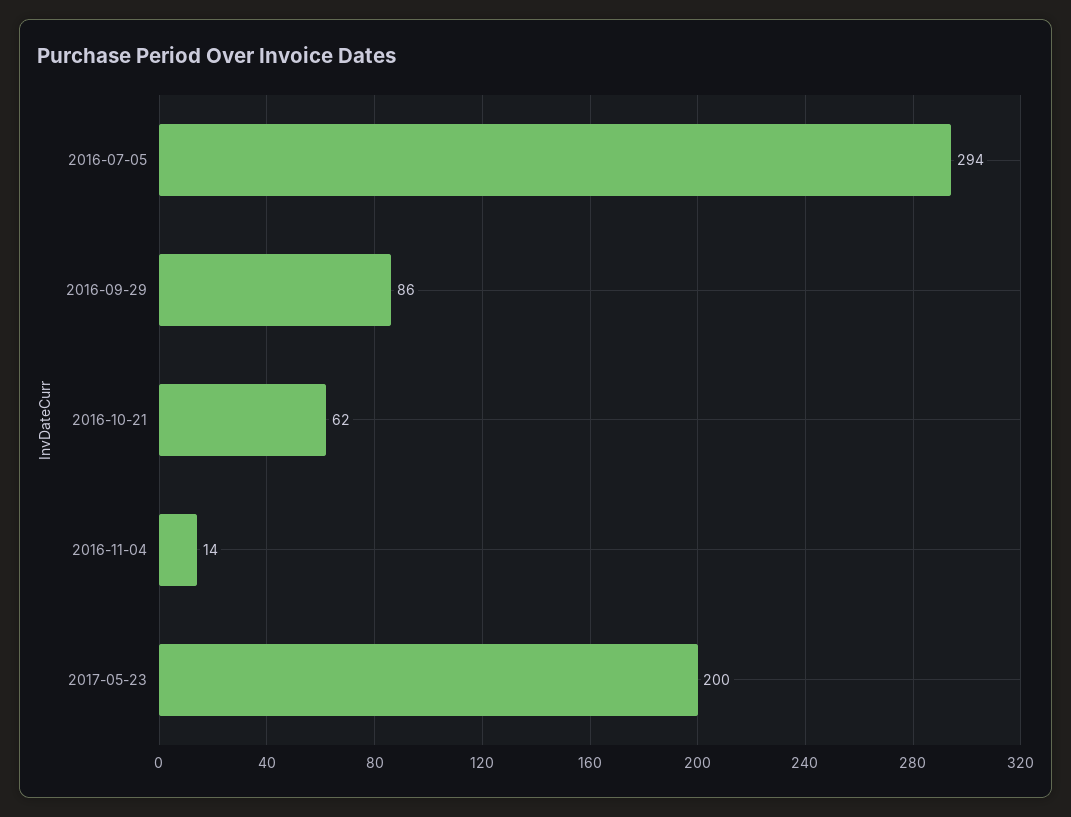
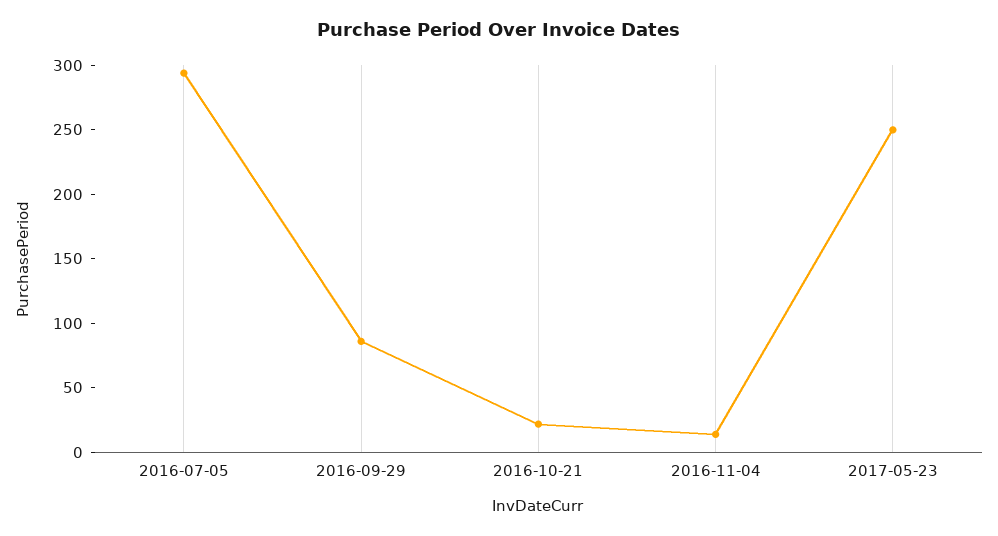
2016-10-21: 62 -> 20
2017-05-23: 200 -> 250

